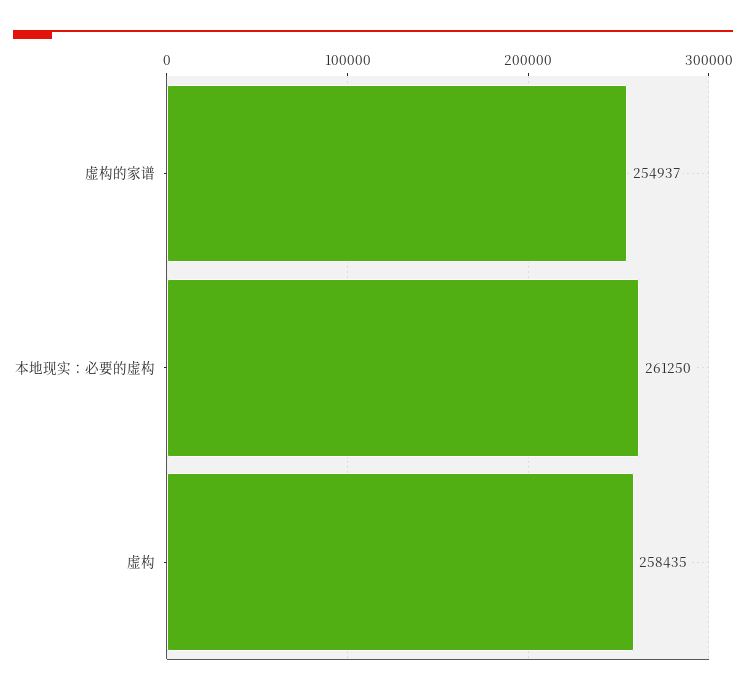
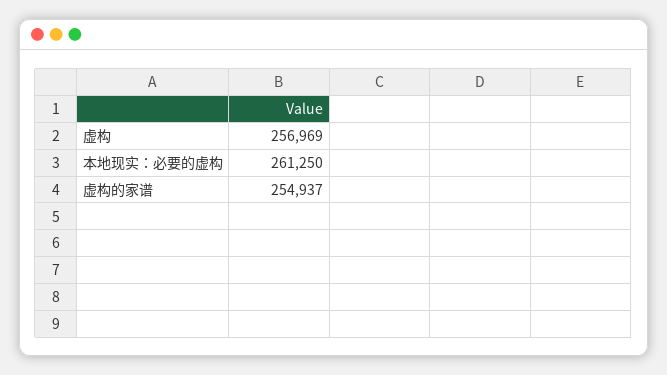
虚构: 258435 -> 256969

